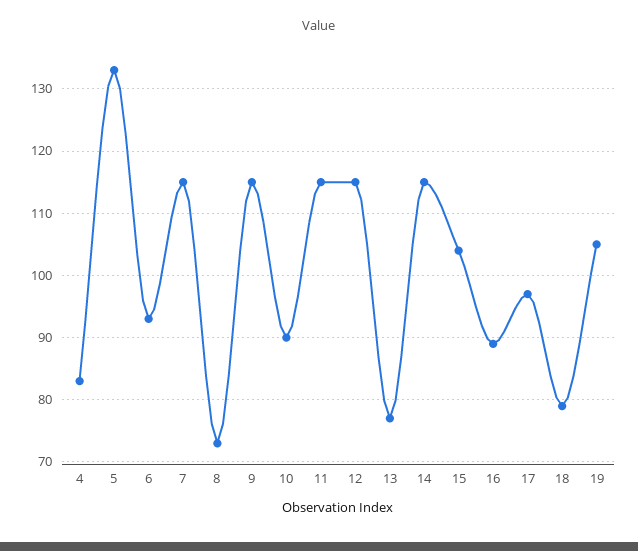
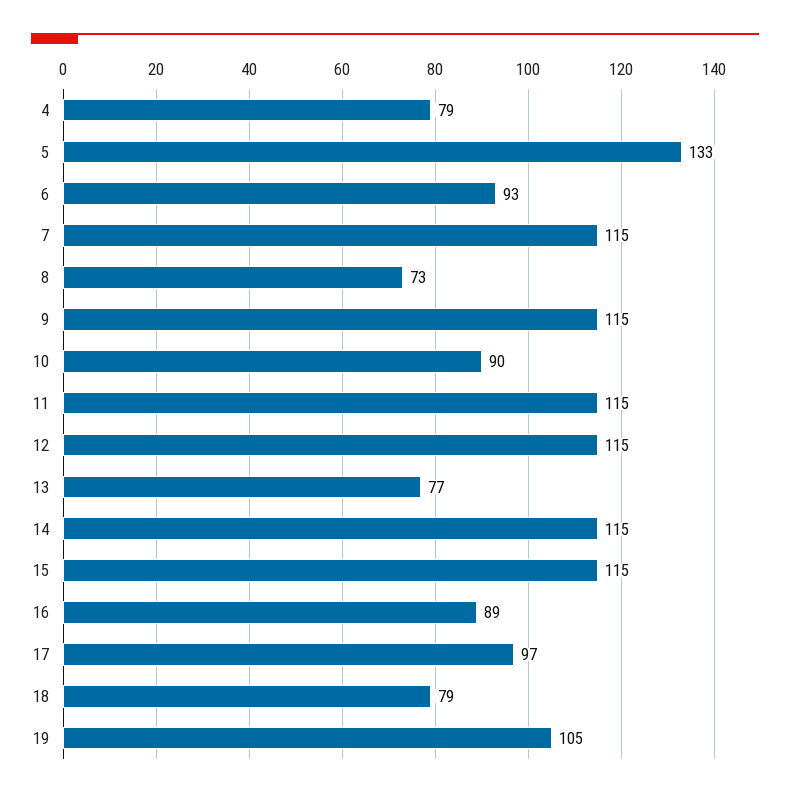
4: 83 -> 79
15: 104 -> 115

